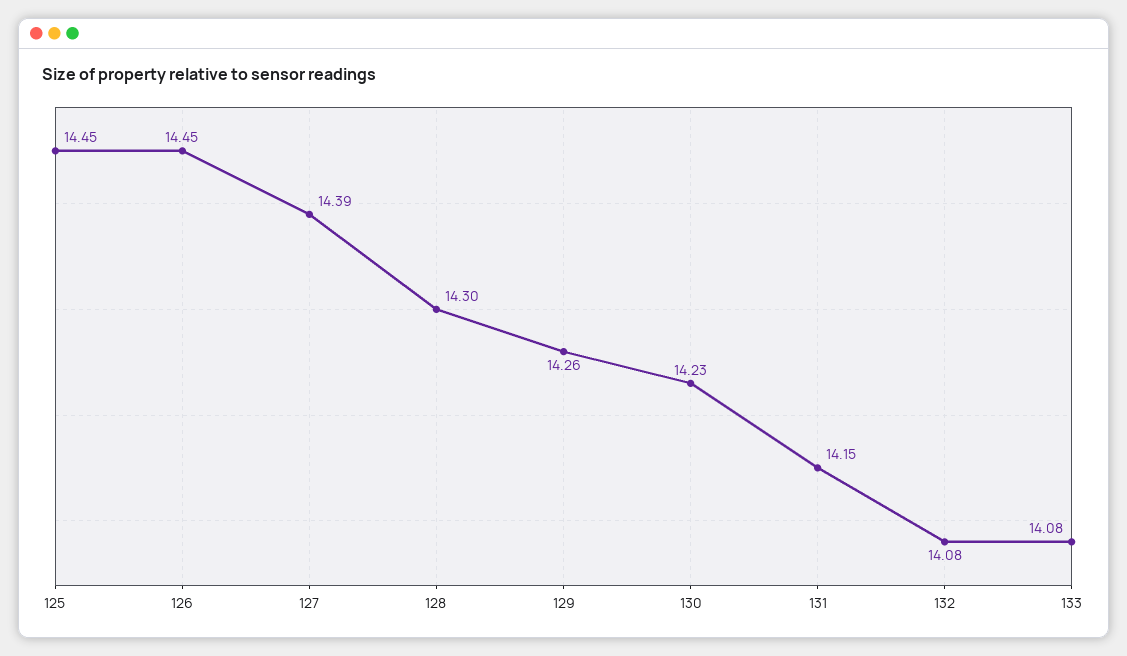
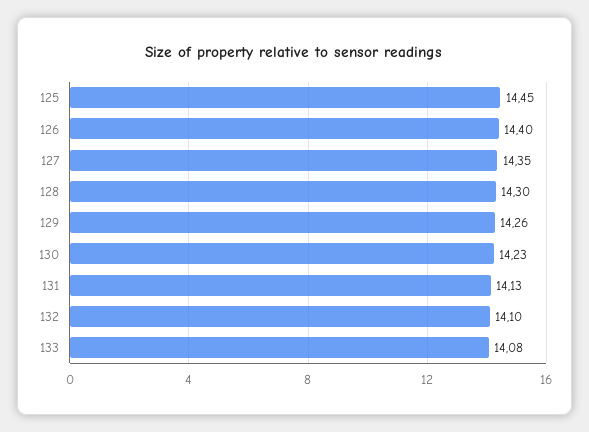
126: 14.45 -> 14.4
127: 14.39 -> 14.35
131: 14.15 -> 14.13
132: 14.08 -> 14.1

